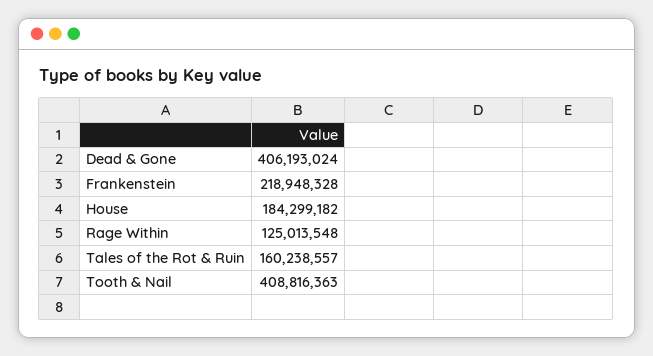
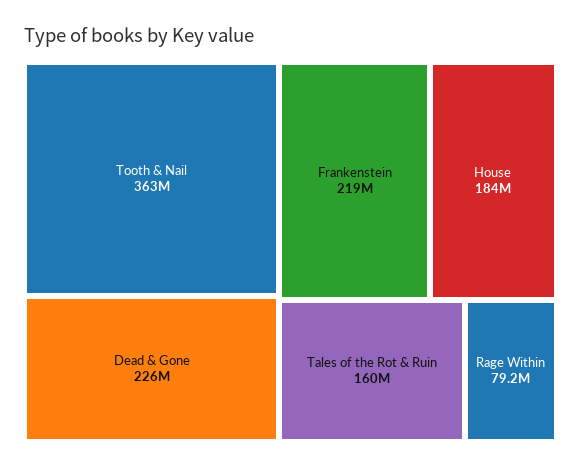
Dead & Gone: 406193024 -> 226000000
Rage Within: 125013548 -> 79200000
Tooth & Nail: 408816363 -> 363000000

